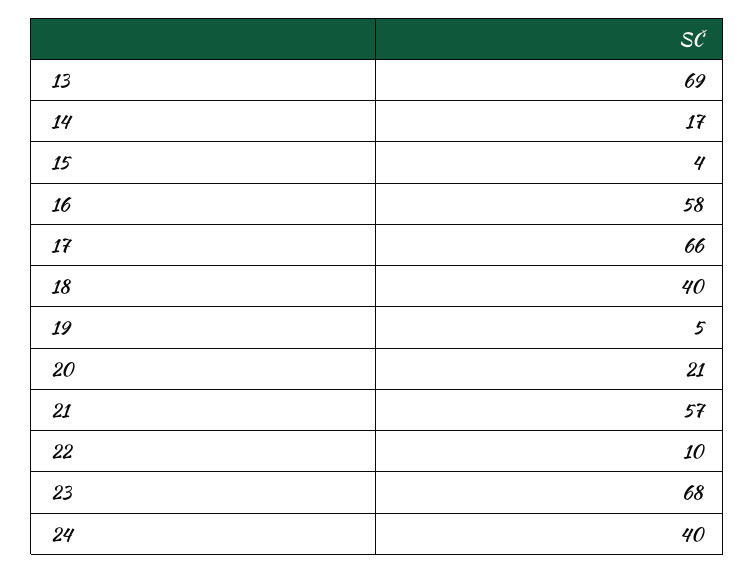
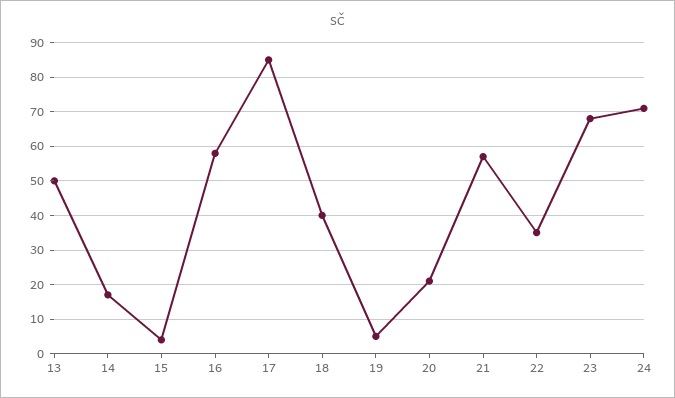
13: 69 -> 50
17: 66 -> 85
22: 10 -> 35
24: 40 -> 70

